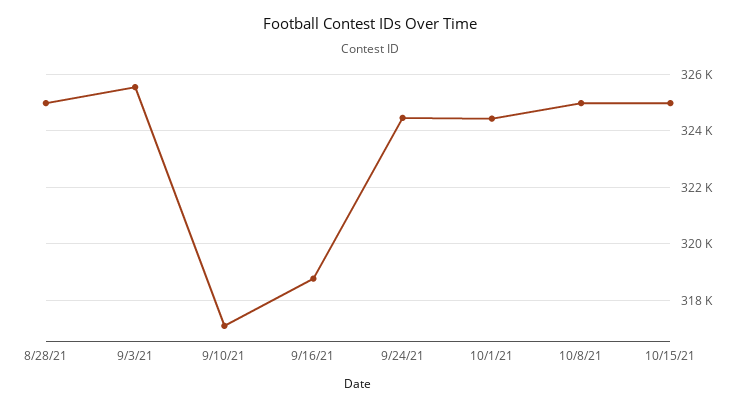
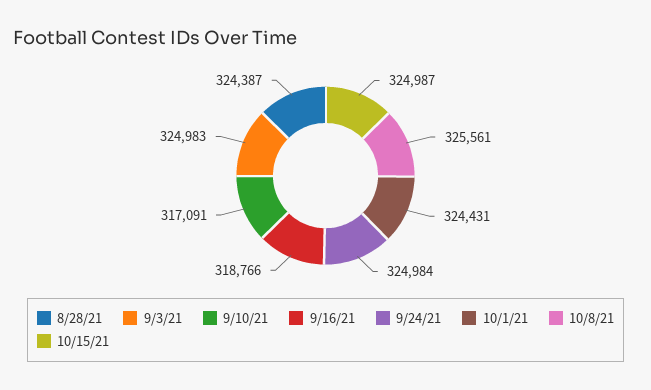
8/28/21: 325000 -> 324387
9/3/21: 325500 -> 324983
9/24/21: 324500 -> 324984
10/8/21: 325000 -> 325561

